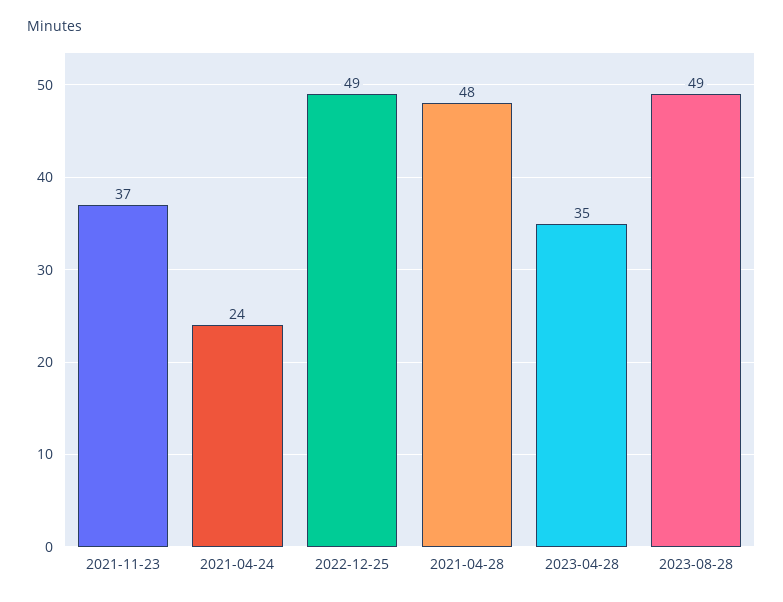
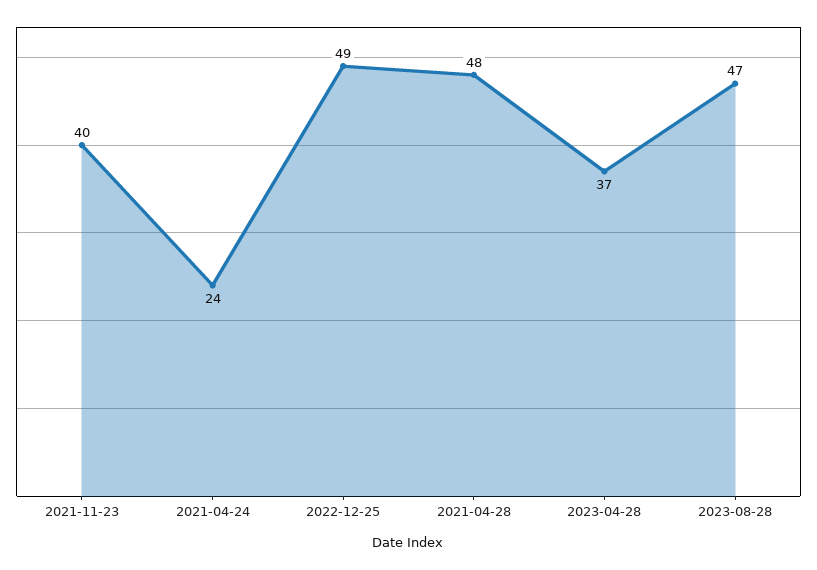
2021-11-23: 37 -> 40
2023-04-28: 35 -> 37
2023-08-28: 49 -> 47

